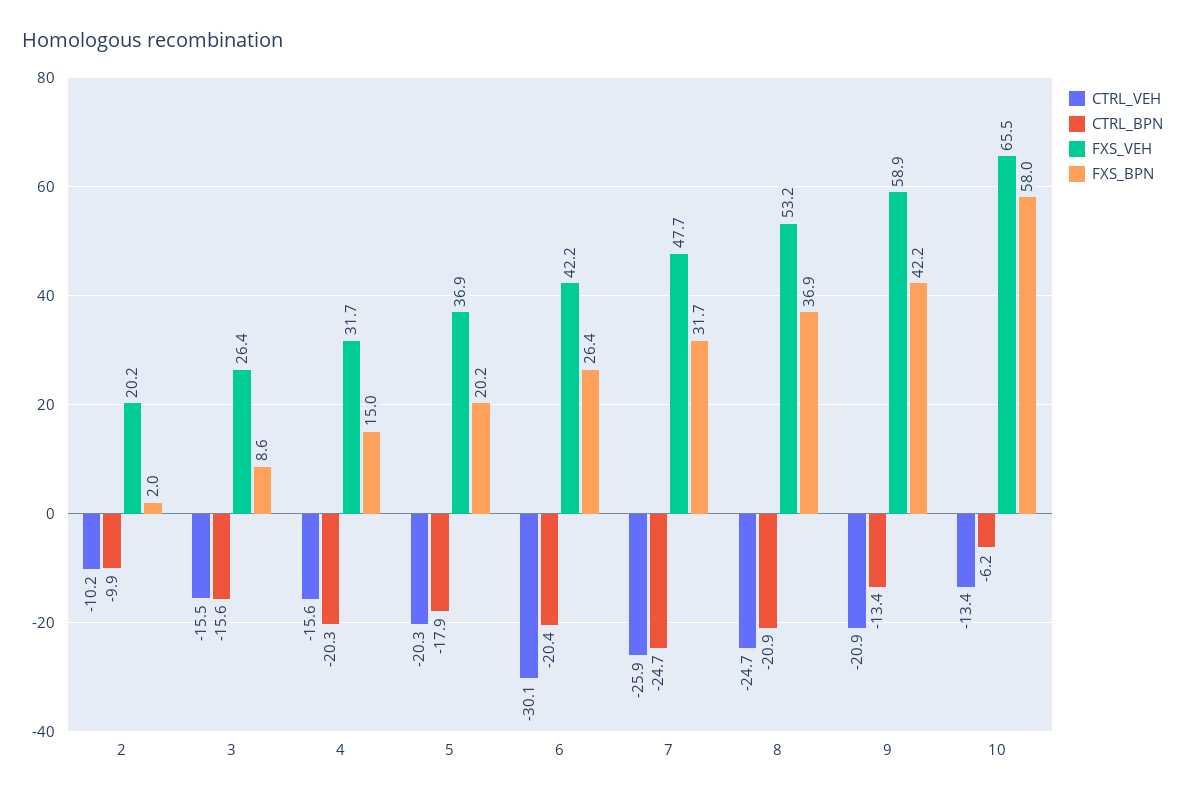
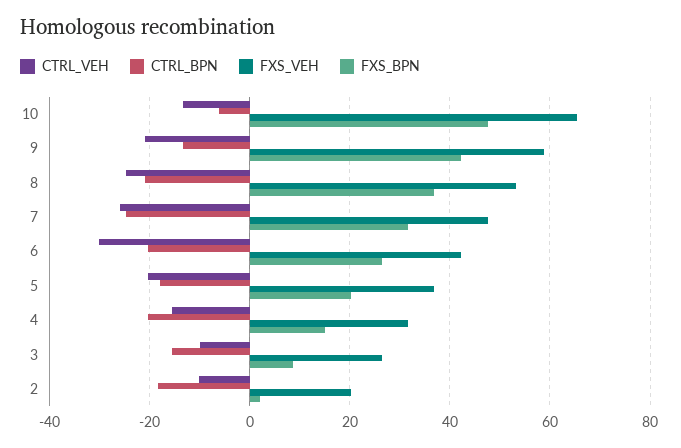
CTRL_BPN, 2: -9.9 -> -18
CTRL_VEH, 3: -15.5 -> -10
FXS_BPN, 10: 58 -> 48

